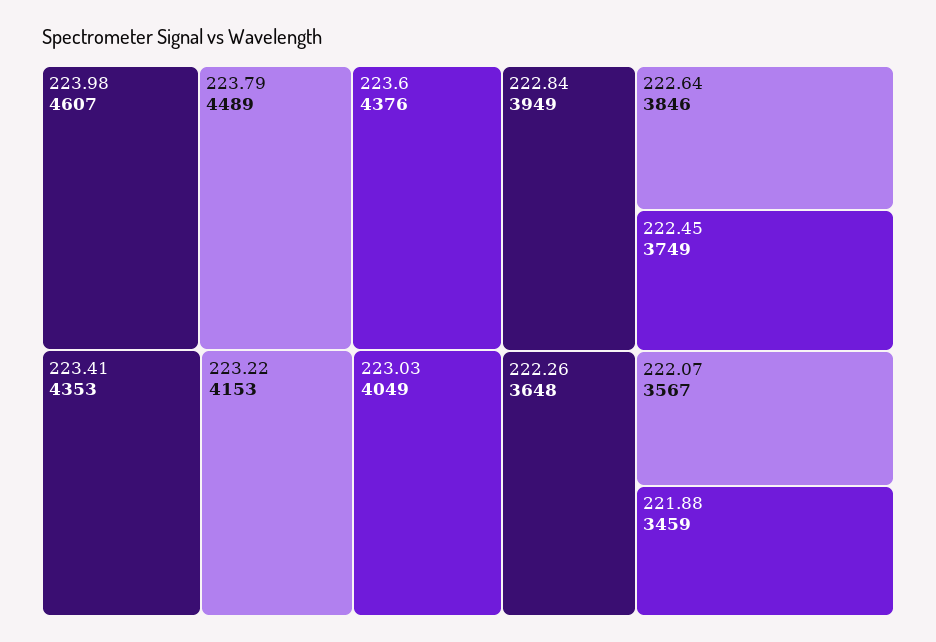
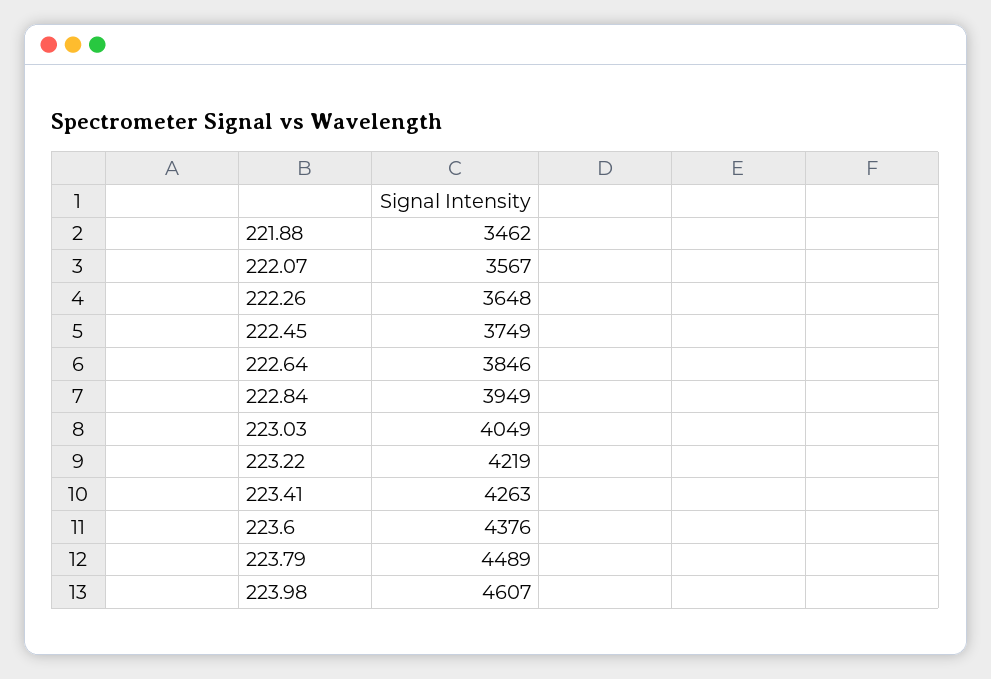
223.41: 4353 -> 4263
223.22: 4153 -> 4219
221.88: 3459 -> 3462

